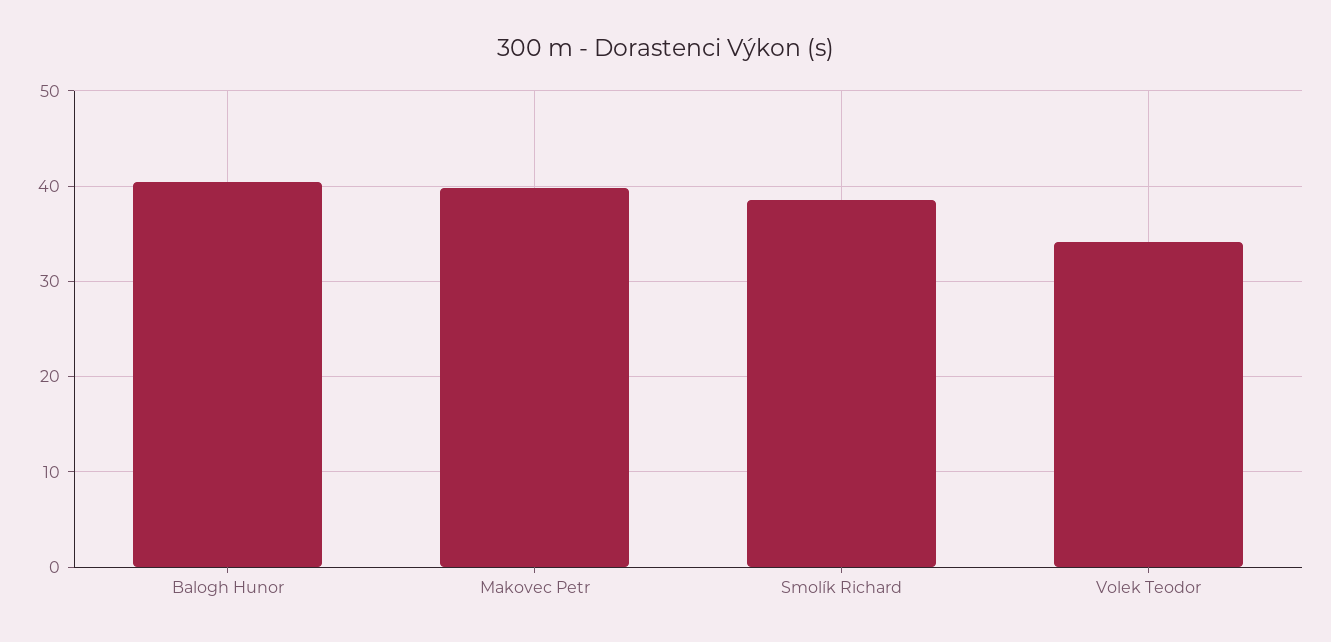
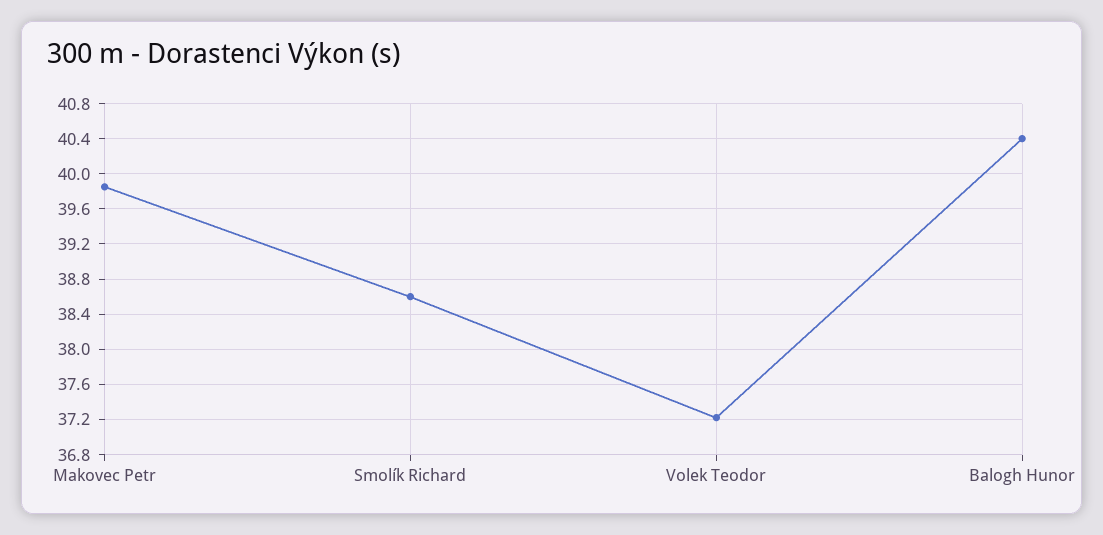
Volek Teodor: 34 -> 37.2

